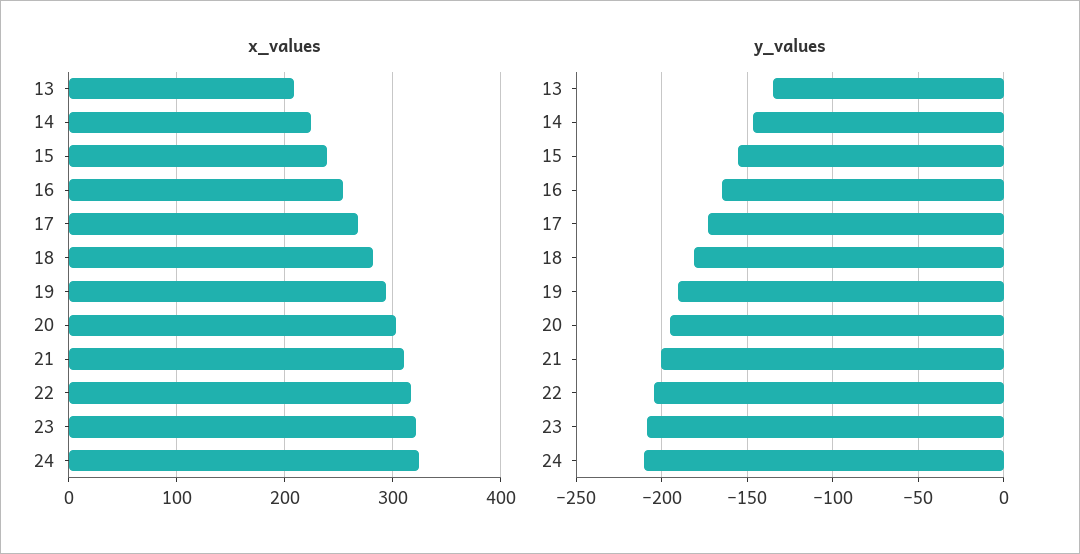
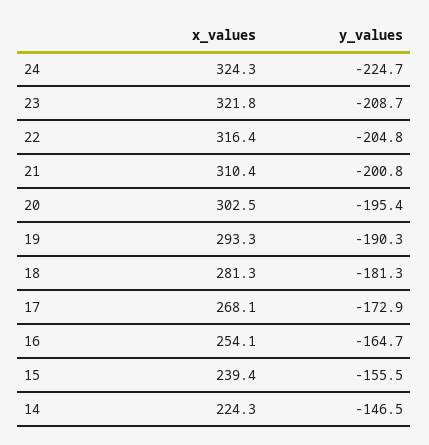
x_values, 13: 210 -> none
y_values, 13: -135 -> none
y_values, 24: -210 -> -224.7

